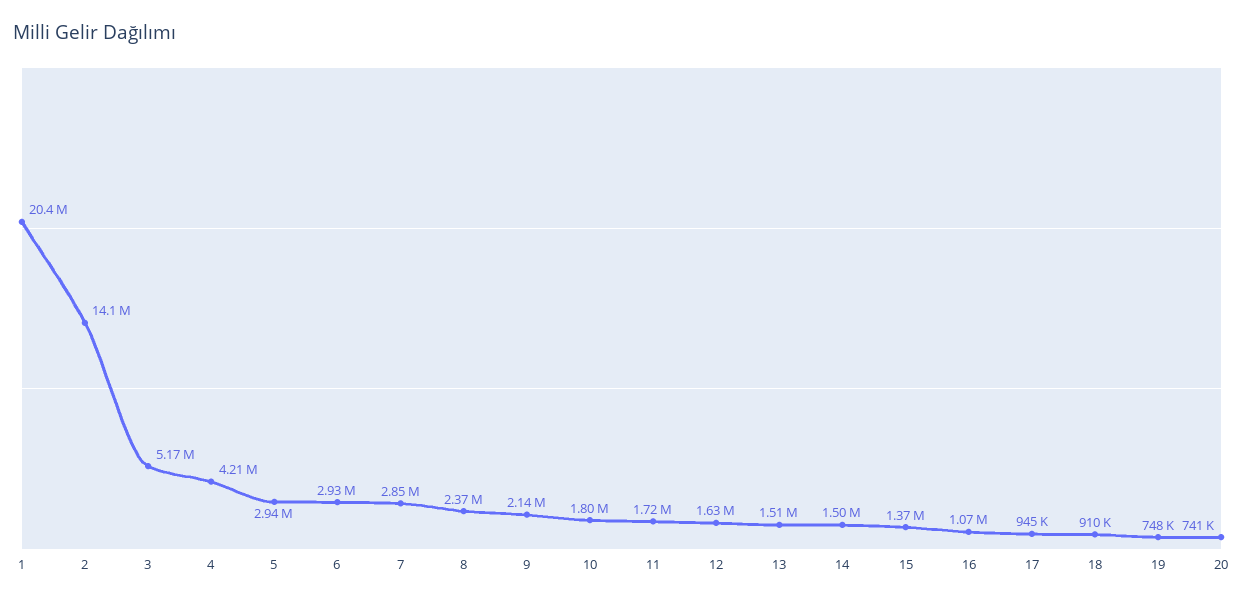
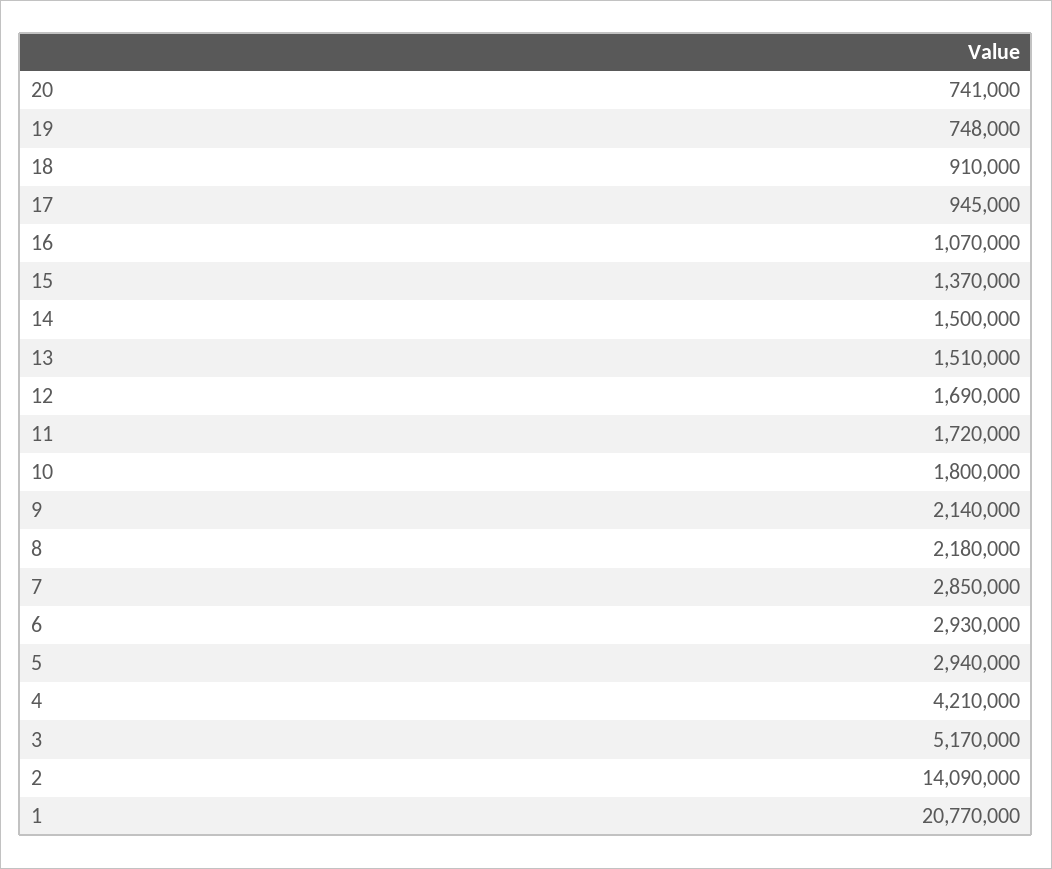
1: 20400000 -> 20770000
8: 2370000 -> 2180000
12: 1630000 -> 1690000

